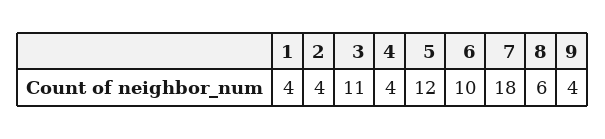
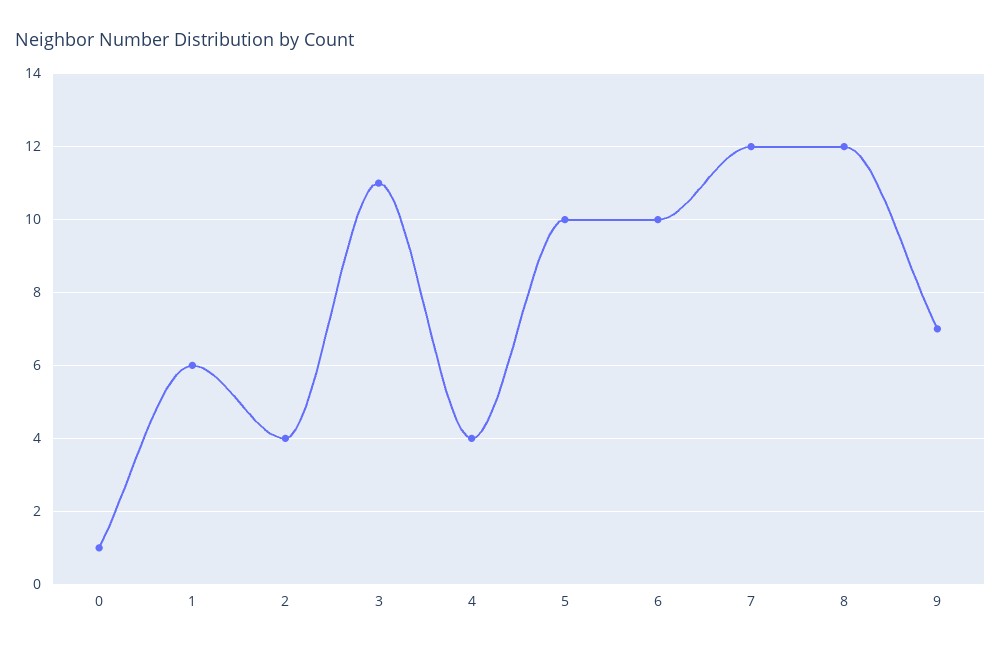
1: 4 -> 6
5: 12 -> 10
7: 18 -> 12
8: 6 -> 12
9: 4 -> 7
0: none -> 1

